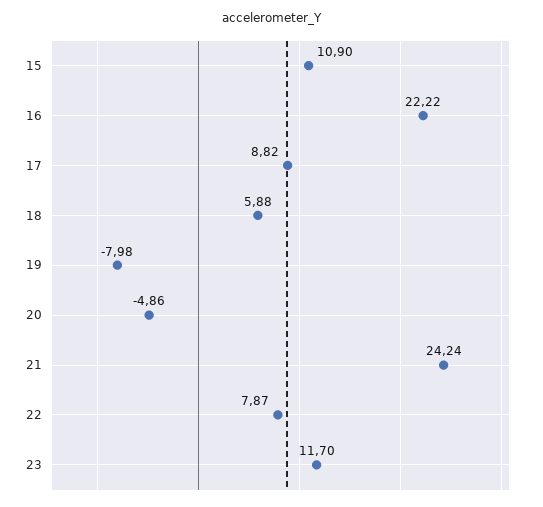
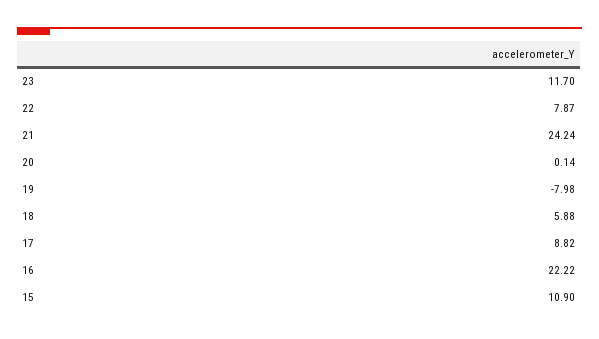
20: -4.86 -> 0.14

